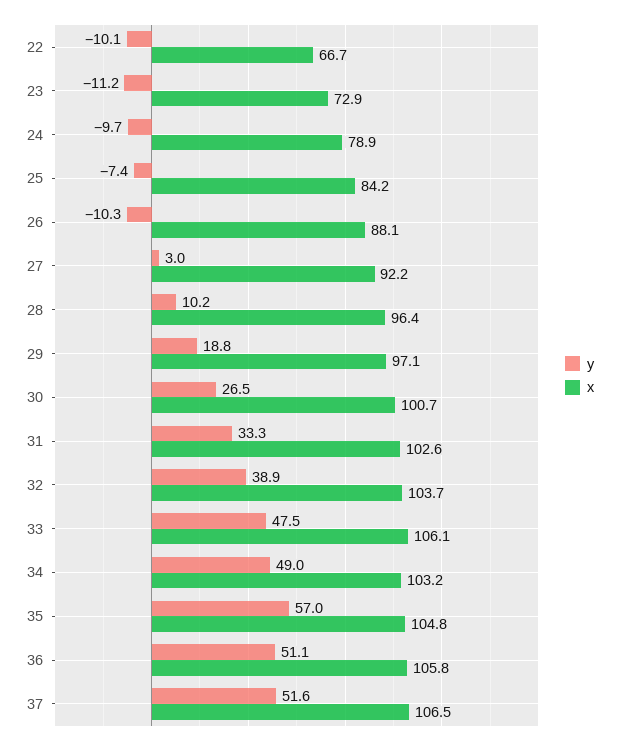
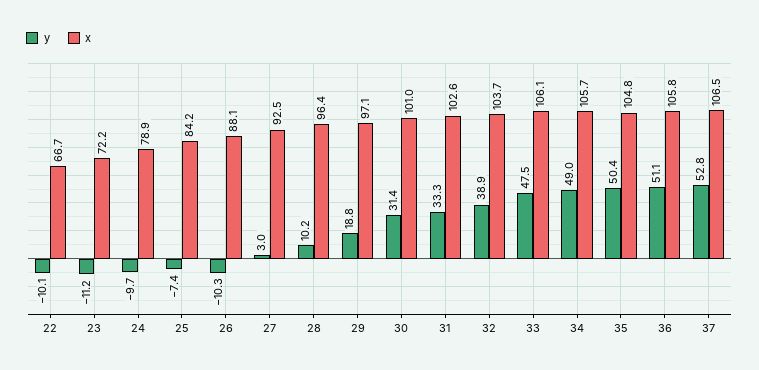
x, 23: 72.9 -> 72.2
x, 27: 92.2 -> 92.5
y, 30: 26.5 -> 31.4
x, 30: 100.7 -> 101
x, 34: 103.2 -> 105.7
y, 35: 57 -> 50.4
y, 37: 51.6 -> 52.8

